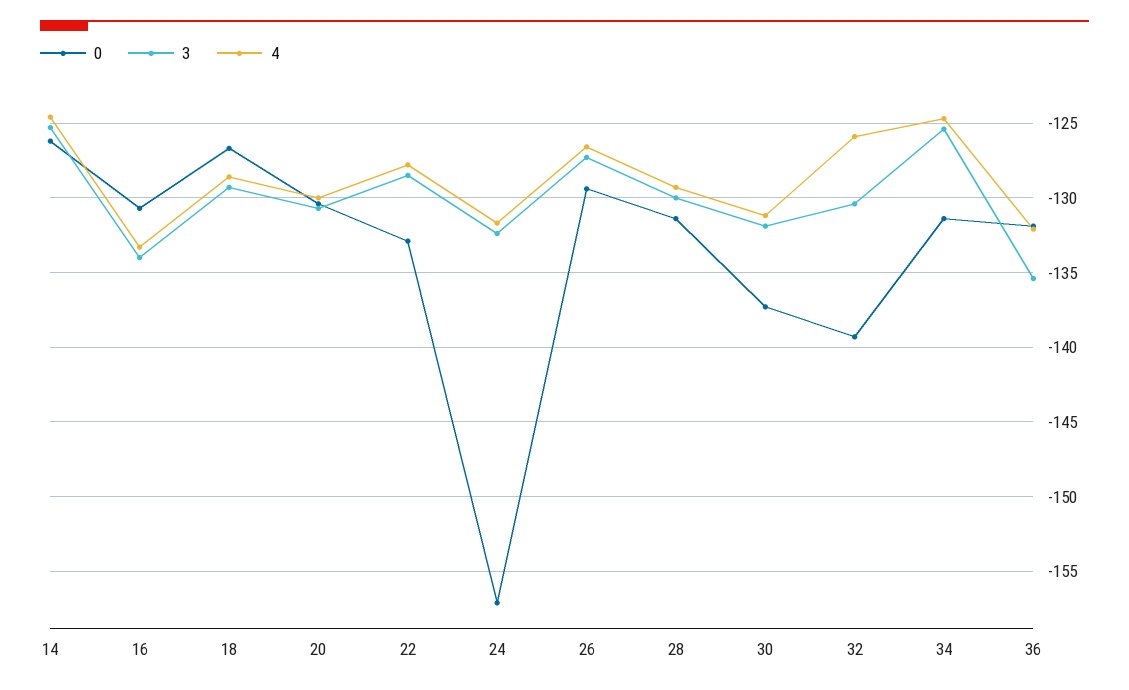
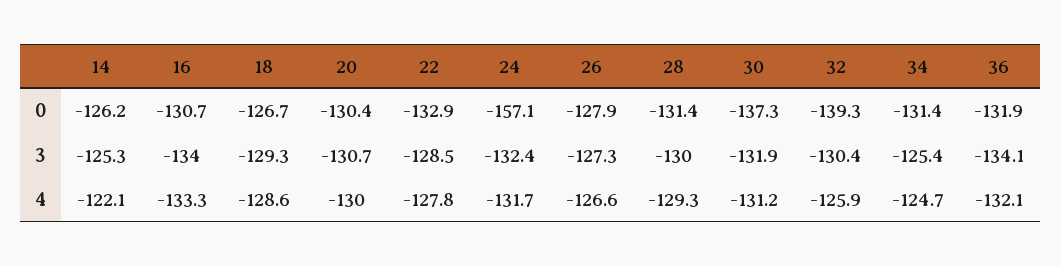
4, 14: -124.5 -> -122.1
0, 26: -129.5 -> -127.9
3, 36: -135.5 -> -134.1

